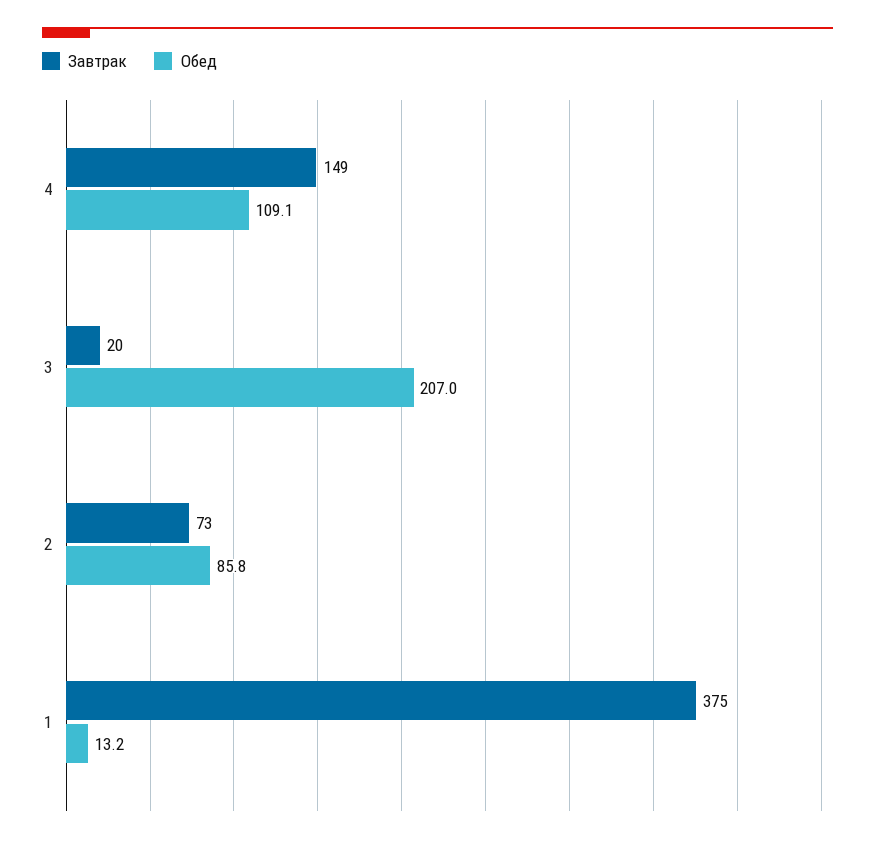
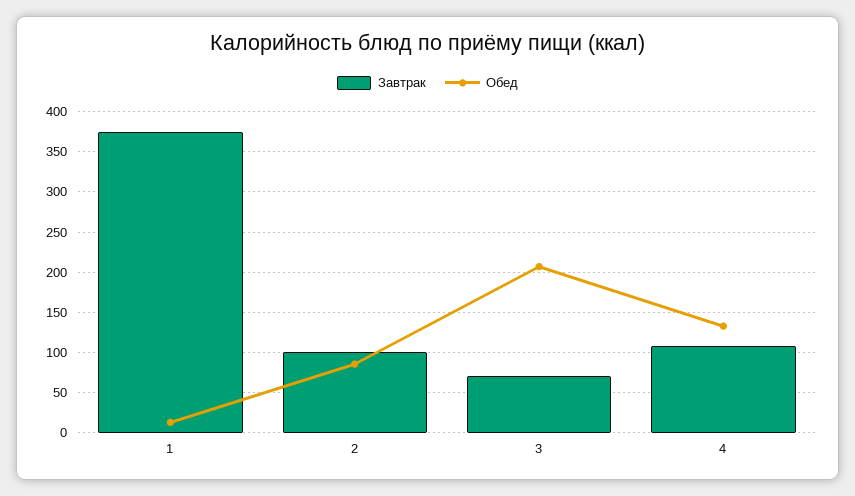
Завтрак, 4: 149 -> 110
Обед, 4: 109.1 -> 130
Завтрак, 3: 20 -> 70
Завтрак, 2: 73 -> 100

